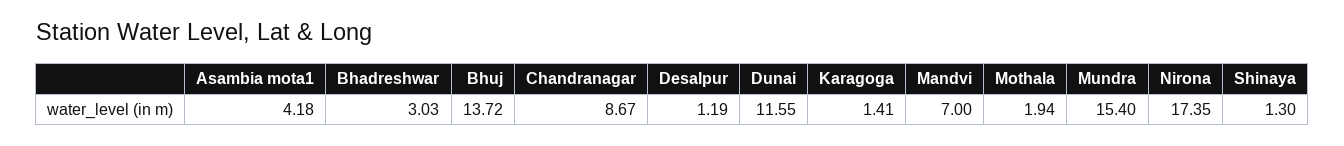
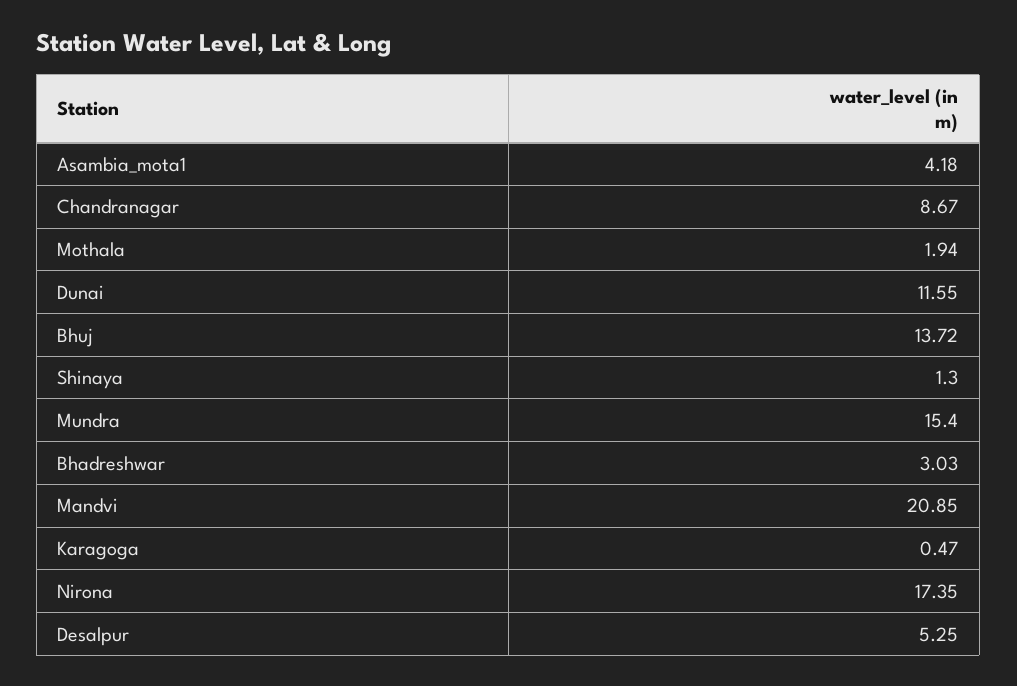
Desalpur: 1.19 -> 5.25
Karagoga: 1.41 -> 0.47
Mandvi: 7 -> 20.85

